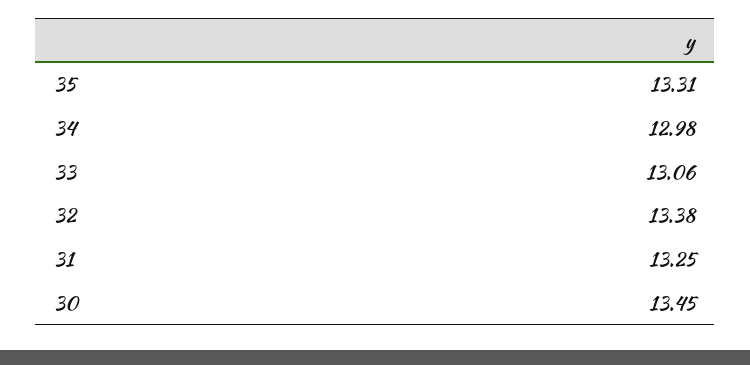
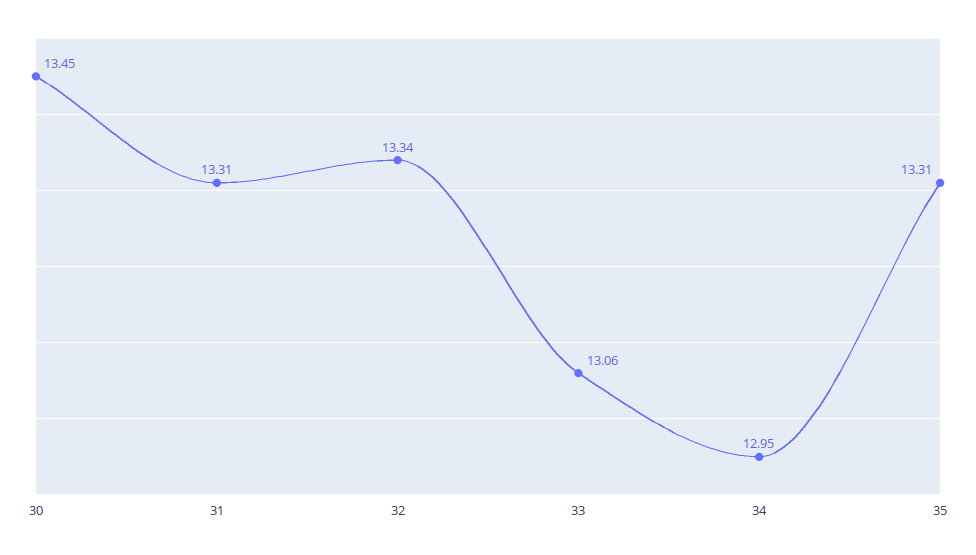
34: 12.98 -> 12.95
32: 13.38 -> 13.34
31: 13.25 -> 13.31

